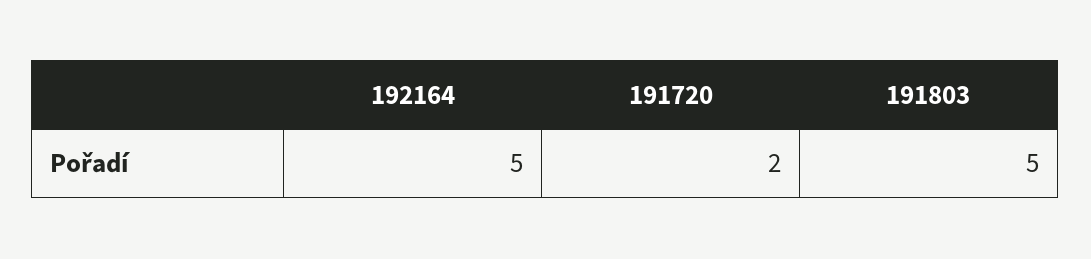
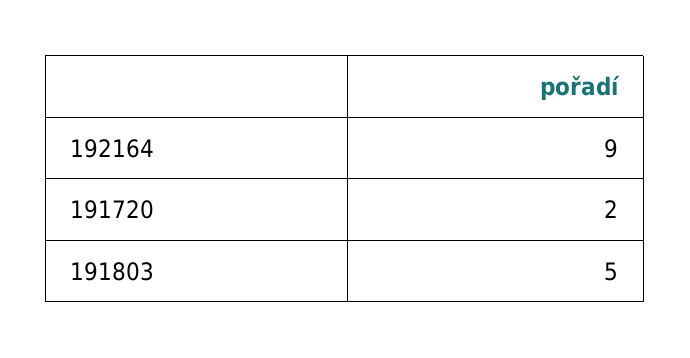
192164: 5 -> 9

